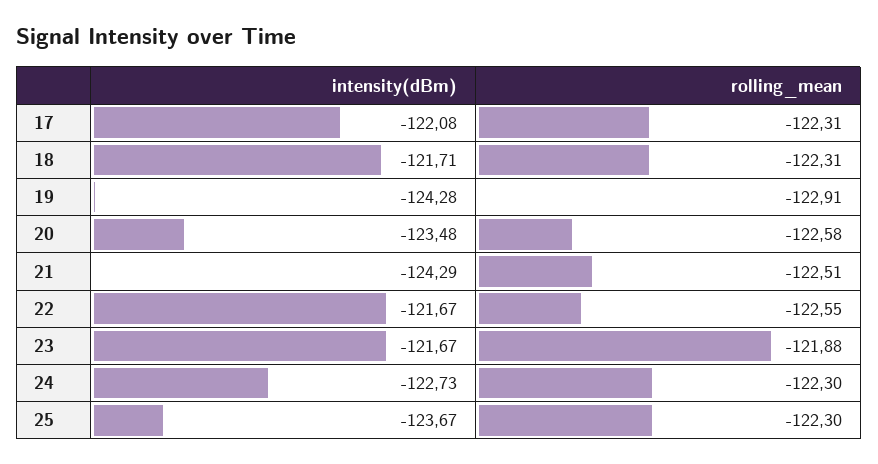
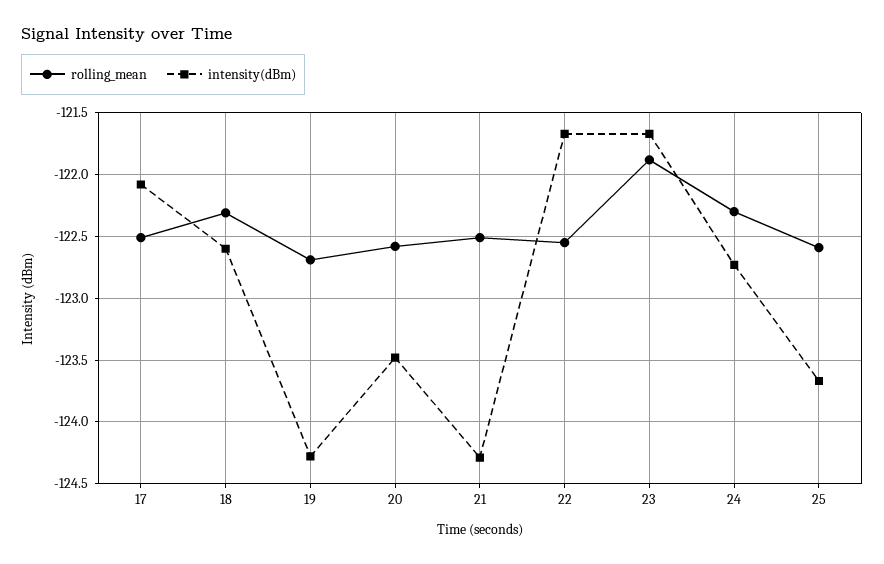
rolling_mean, 17: -122.31 -> -122.5
intensity(dBm), 18: -121.71 -> -122.6
rolling_mean, 19: -122.91 -> -122.7
rolling_mean, 25: -122.3 -> -122.6

